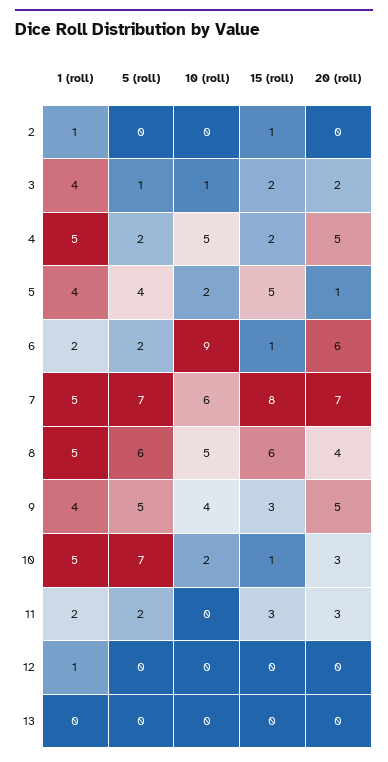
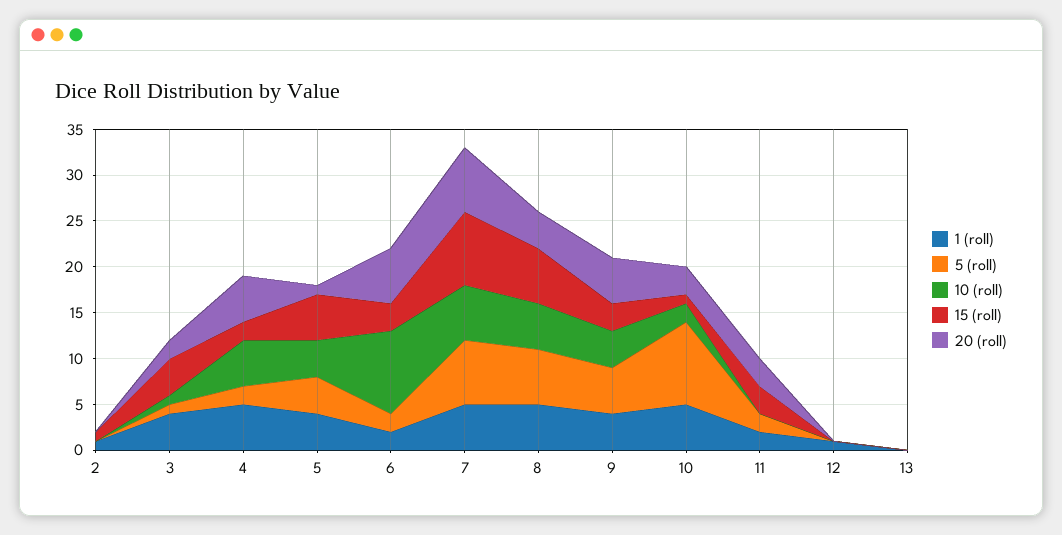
15 (roll), 3: 2 -> 4
10 (roll), 5: 2 -> 4
15 (roll), 6: 1 -> 3
5 (roll), 10: 7 -> 9

